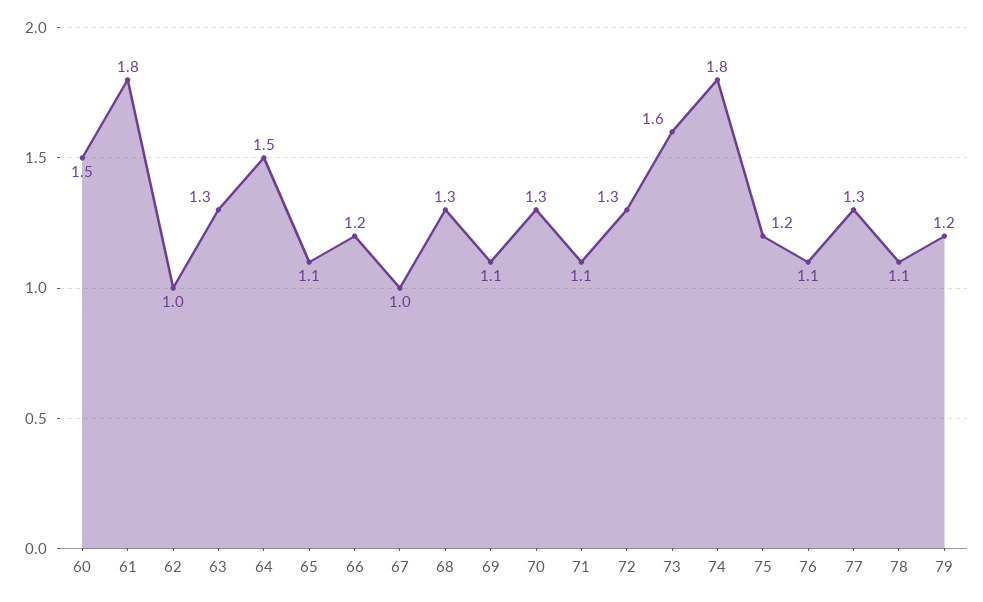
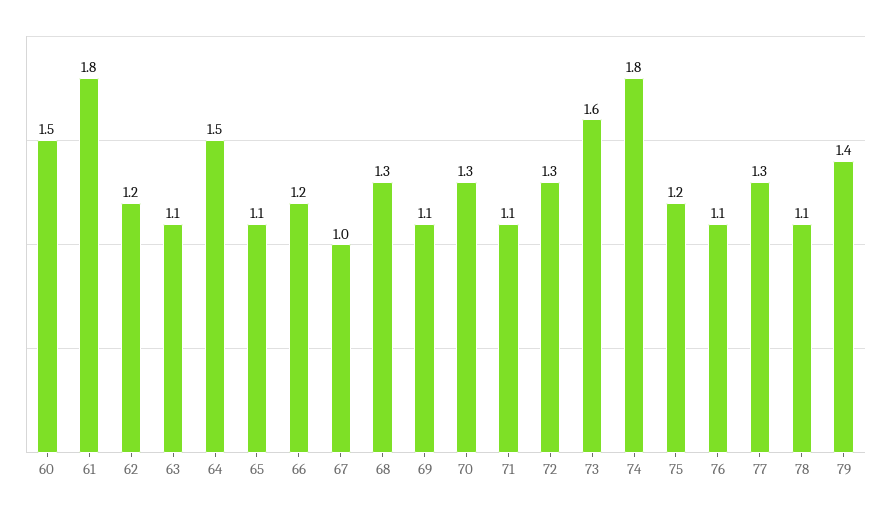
62: 1 -> 1.2
63: 1.3 -> 1.1
79: 1.2 -> 1.4

